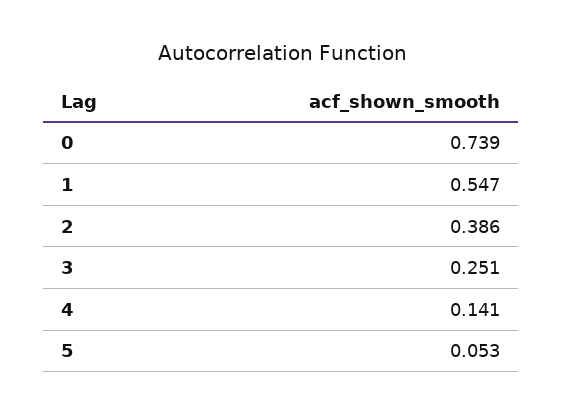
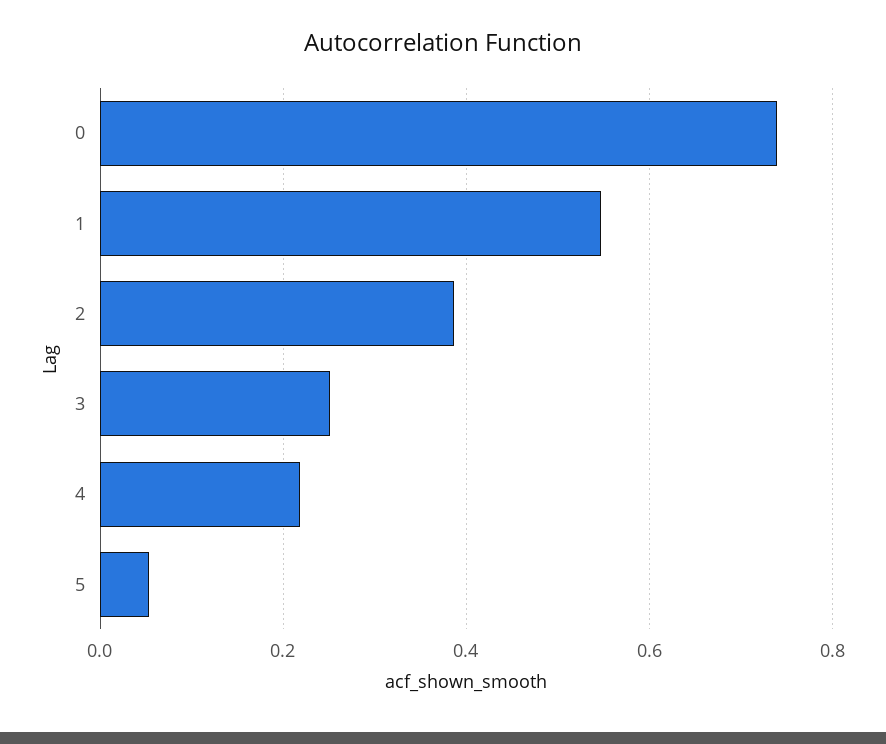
4: 0.141 -> 0.22

